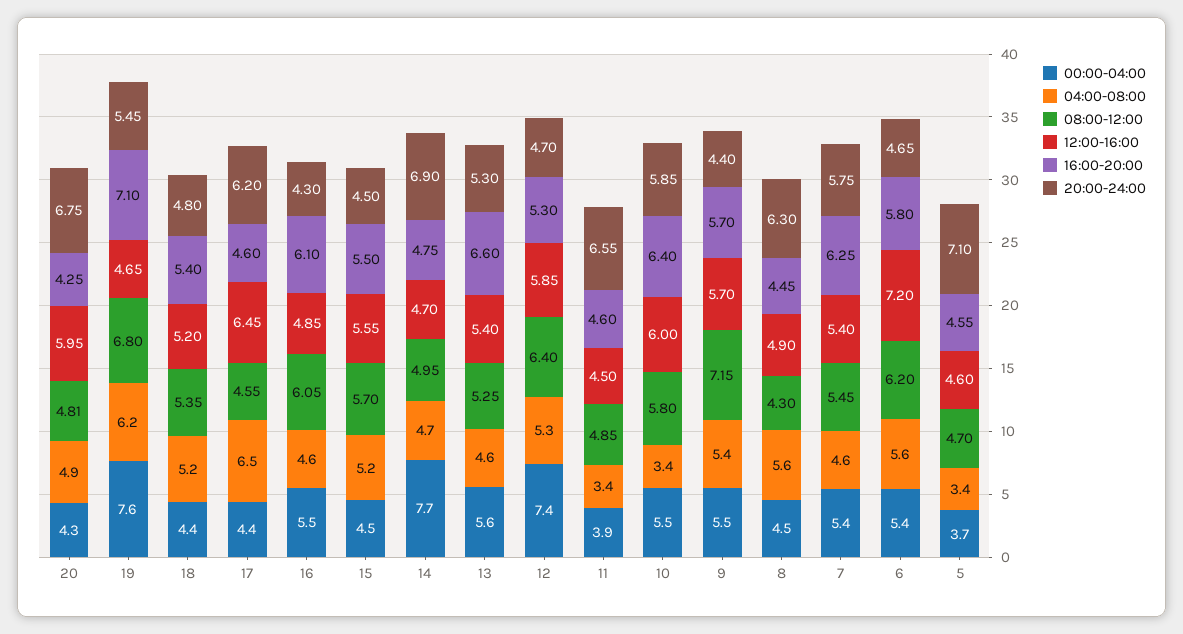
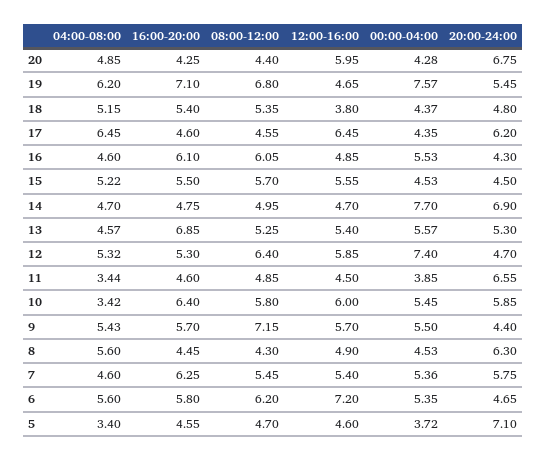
08:00-12:00, 20: 4.81 -> 4.4
12:00-16:00, 18: 5.2 -> 3.8
16:00-20:00, 13: 6.6 -> 6.85

